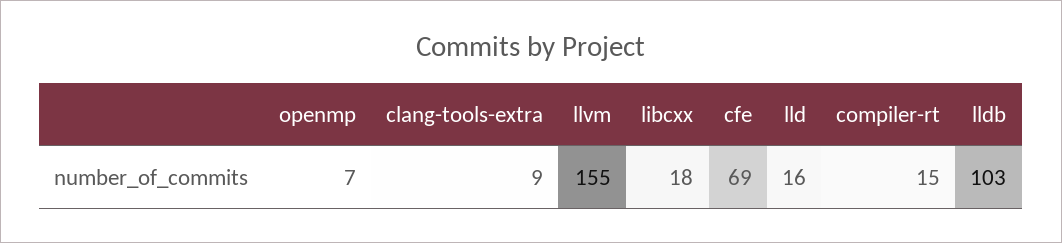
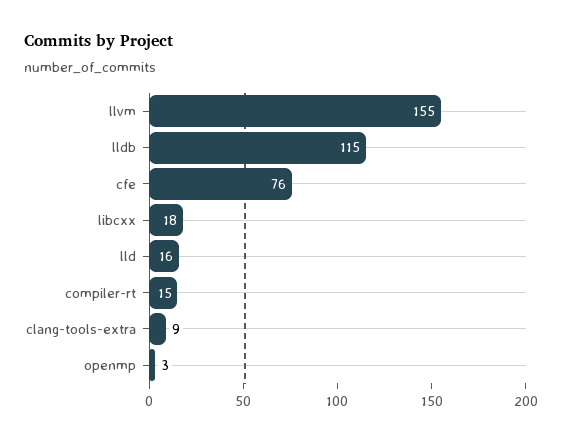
openmp: 7 -> 3
cfe: 69 -> 76
lldb: 103 -> 115

